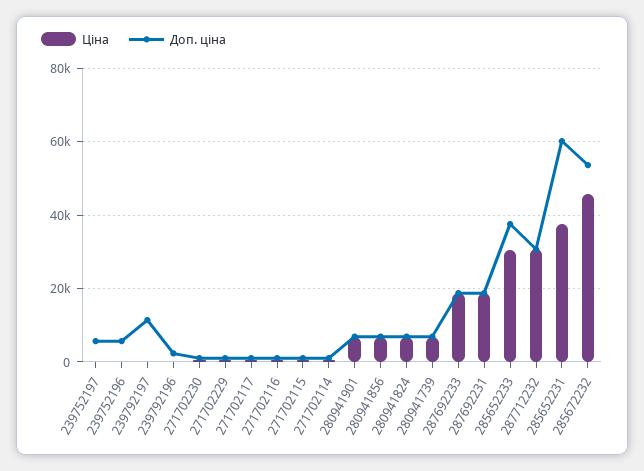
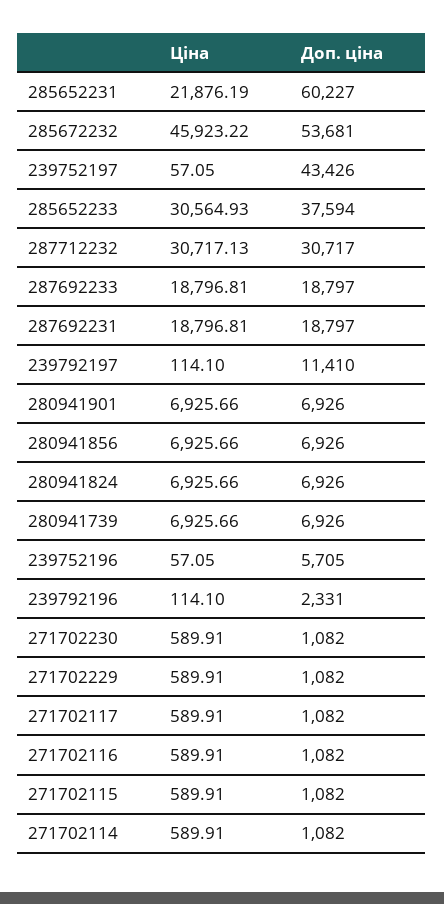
Доп. ціна, 239752197: 6000 -> 43426
Ціна, 285652231: 38000 -> 21876.19

